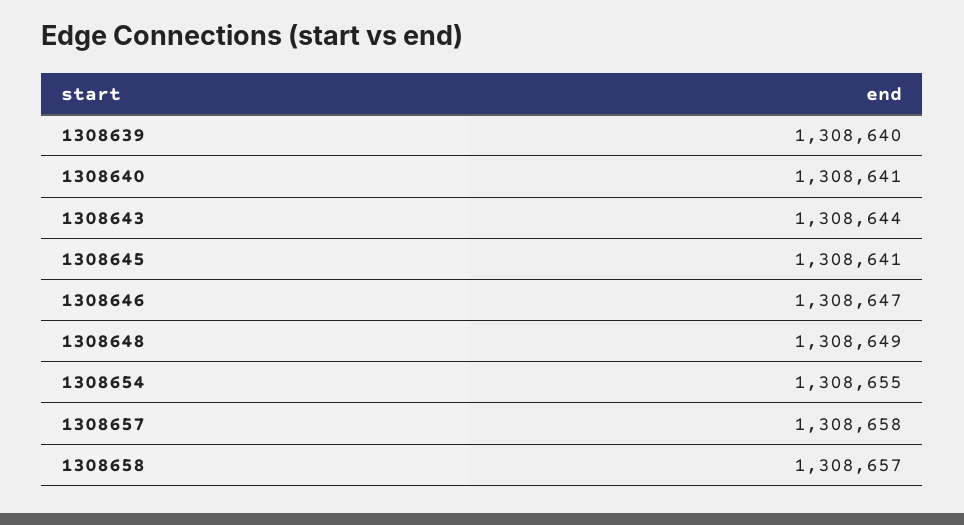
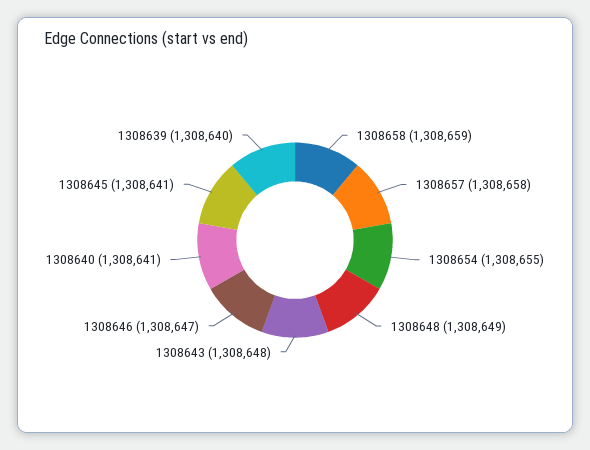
1308643: 1308644 -> 1308648
1308658: 1308657 -> 1308659

